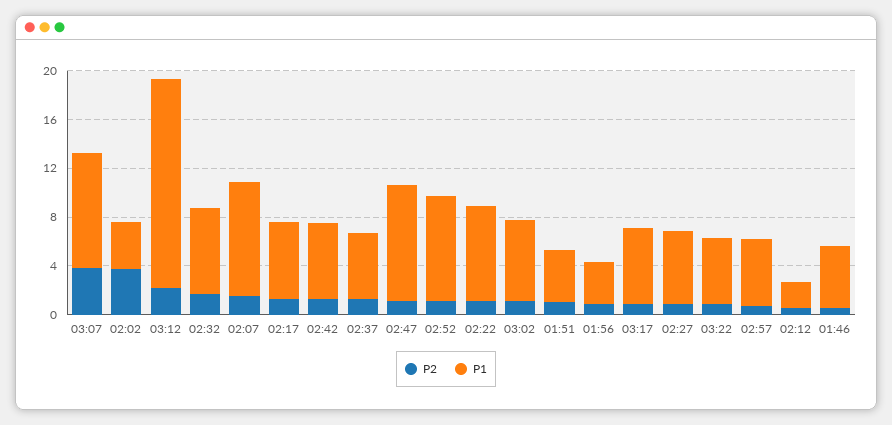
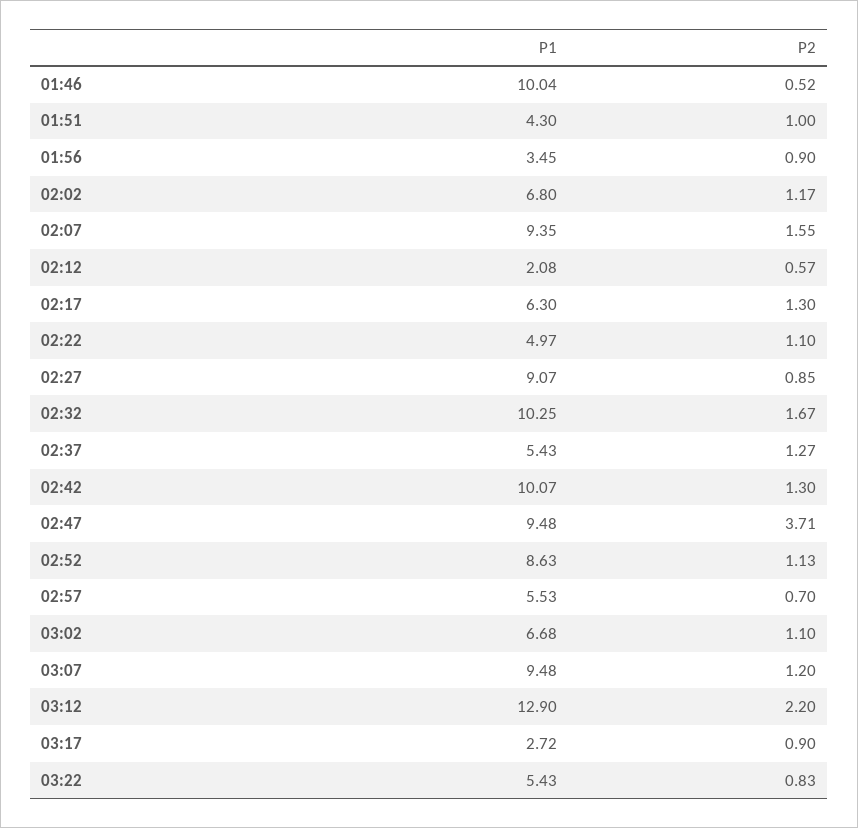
P2, 03:07: 4 -> 1.2
P2, 02:02: 4 -> 1.17
P1, 02:02: 4 -> 6.8
P1, 03:12: 17 -> 12.9
P1, 02:32: 7 -> 10.25
P1, 02:42: 6 -> 10.07
P2, 02:47: 1 -> 3.71
P1, 02:22: 8 -> 4.97
P1, 03:17: 6 -> 2.72
P1, 02:27: 6 -> 9.07
P1, 01:46: 5 -> 10.04

